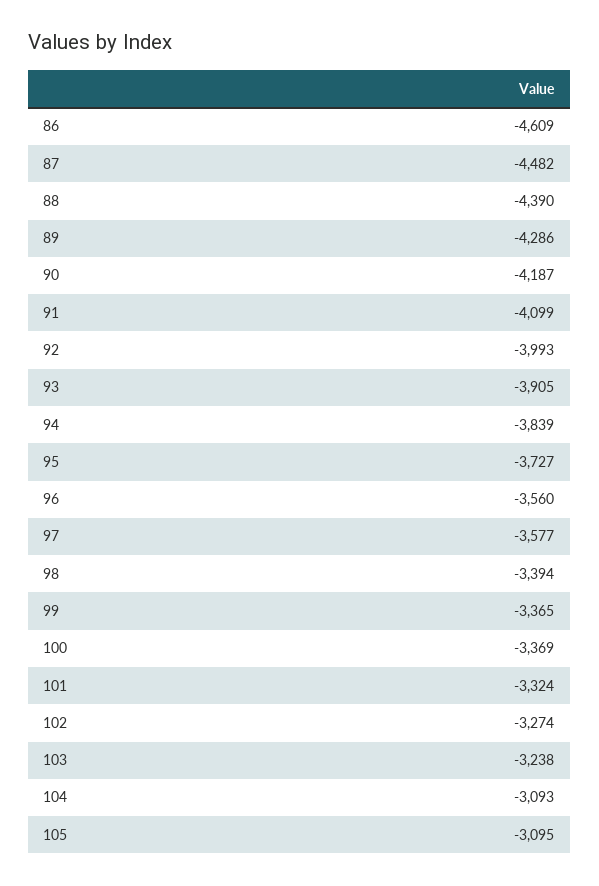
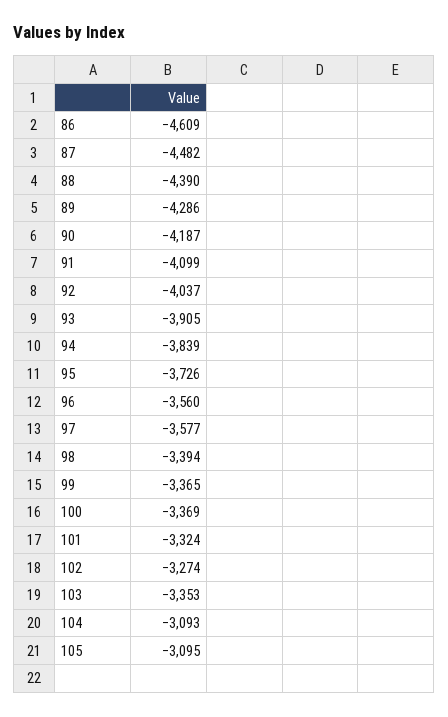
92: -3993 -> -4037
95: -3727 -> -3726
103: -3238 -> -3353

